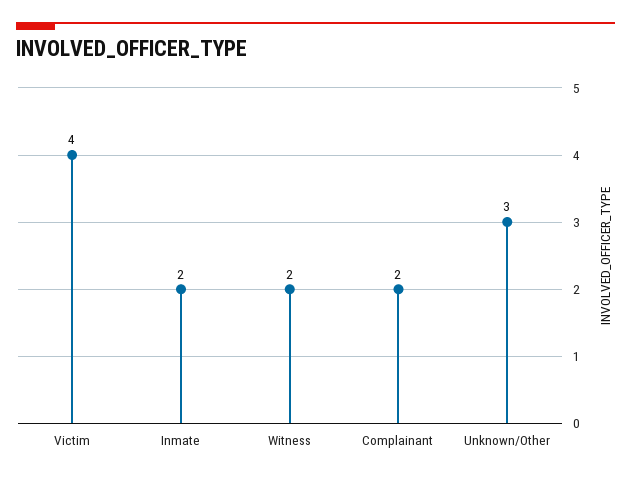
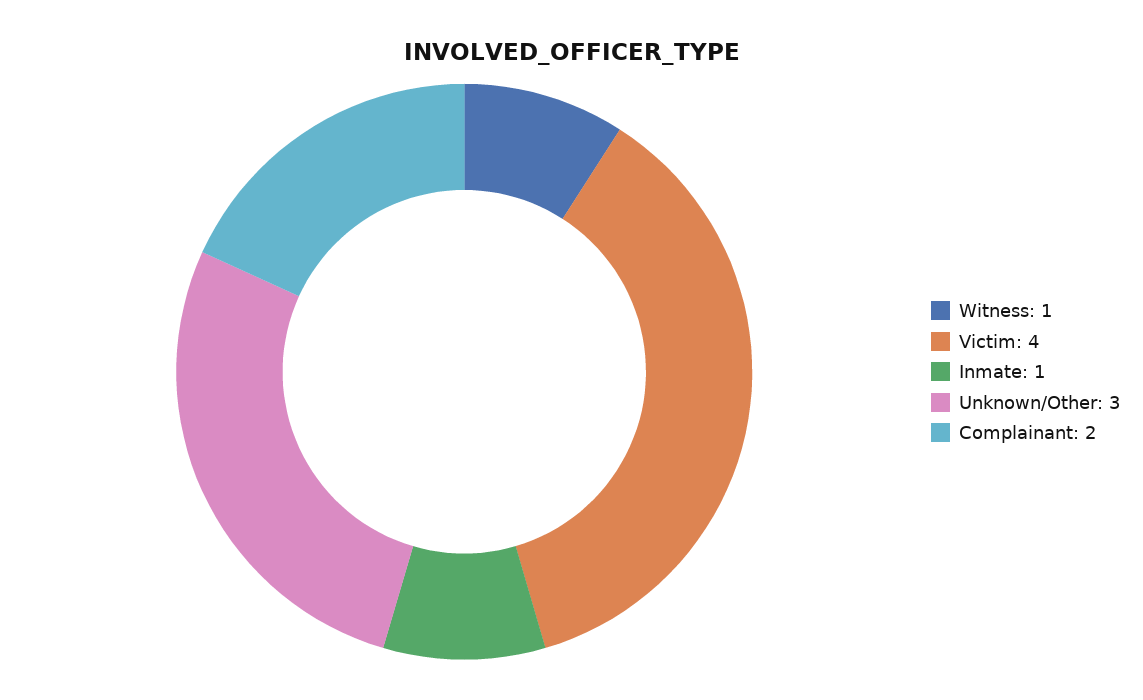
Inmate: 2 -> 1
Witness: 2 -> 1

